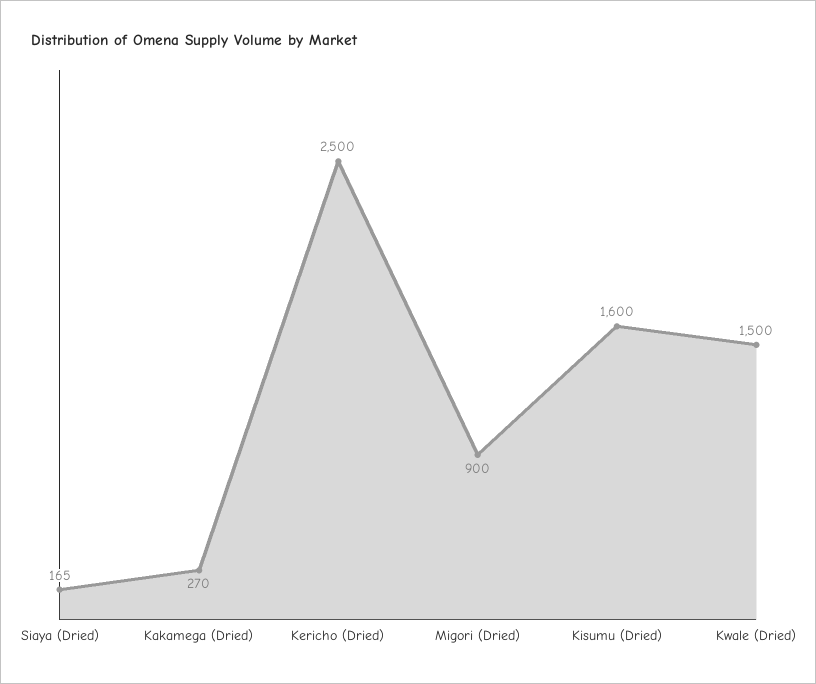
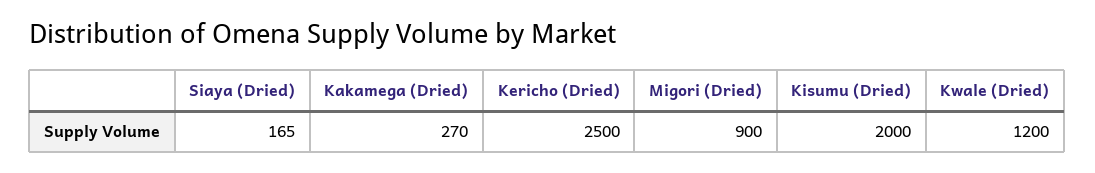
Kisumu (Dried): 1600 -> 2000
Kwale (Dried): 1500 -> 1200

